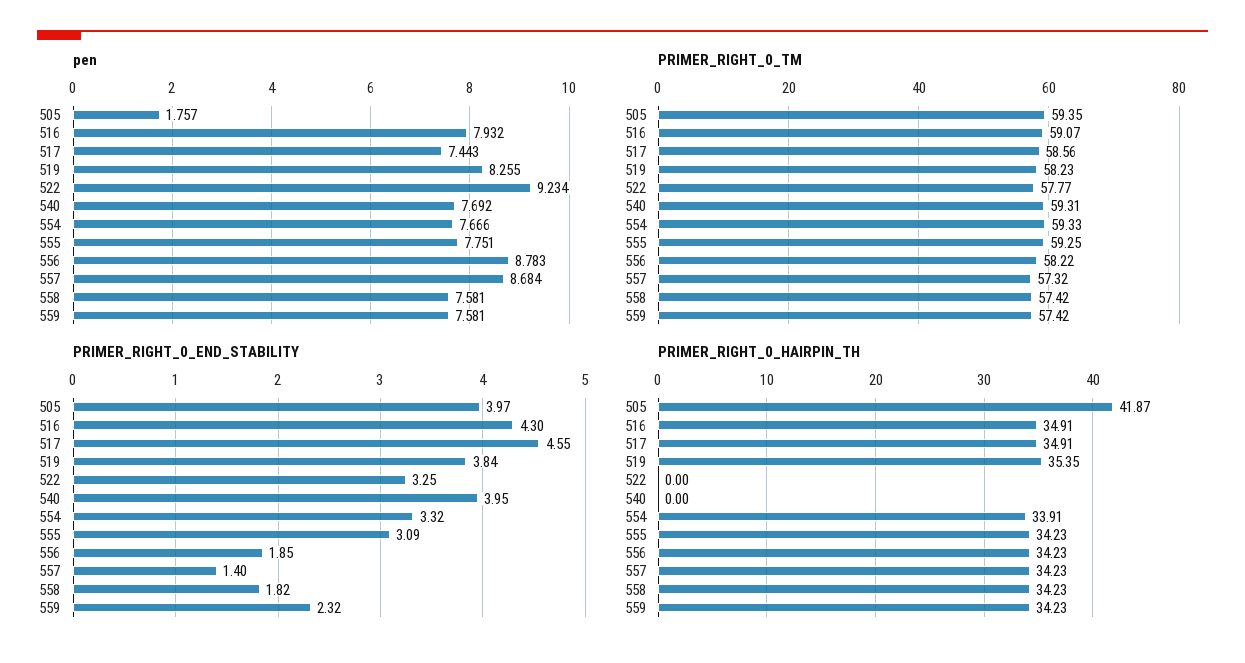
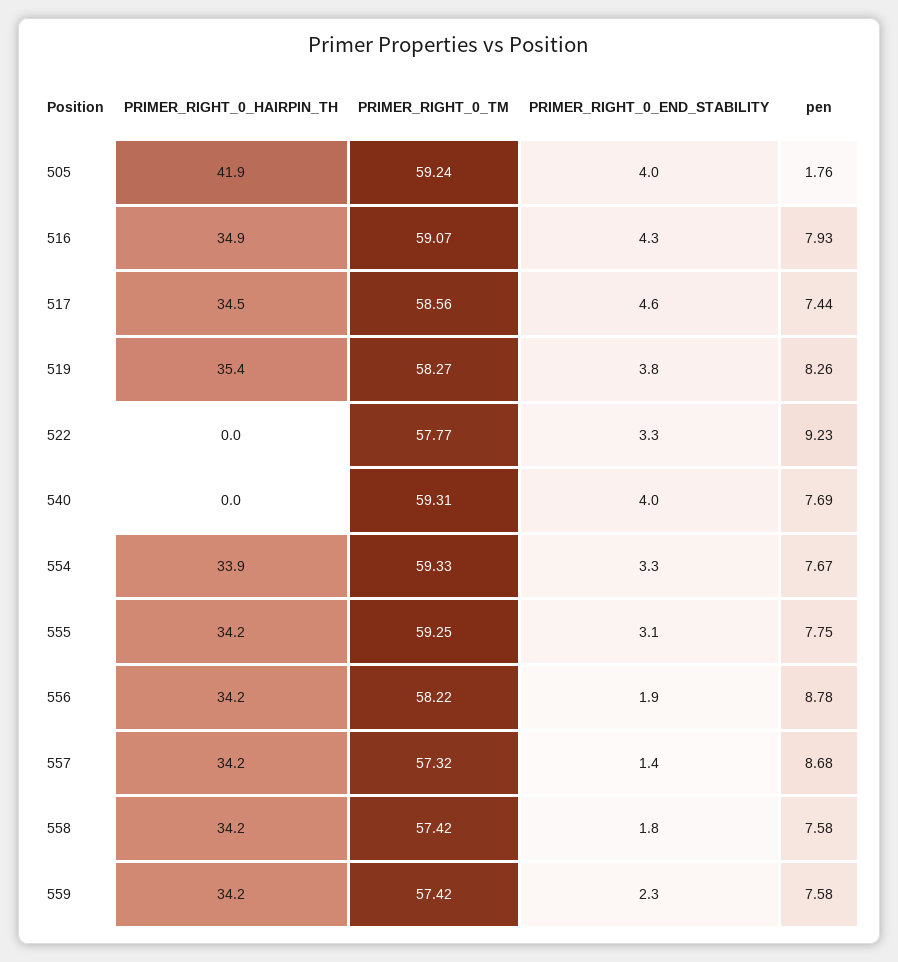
PRIMER_RIGHT_0_TM, 505: 59.35 -> 59.24
PRIMER_RIGHT_0_TM, 519: 58.23 -> 58.27
PRIMER_RIGHT_0_HAIRPIN_TH, 517: 34.91 -> 34.5

